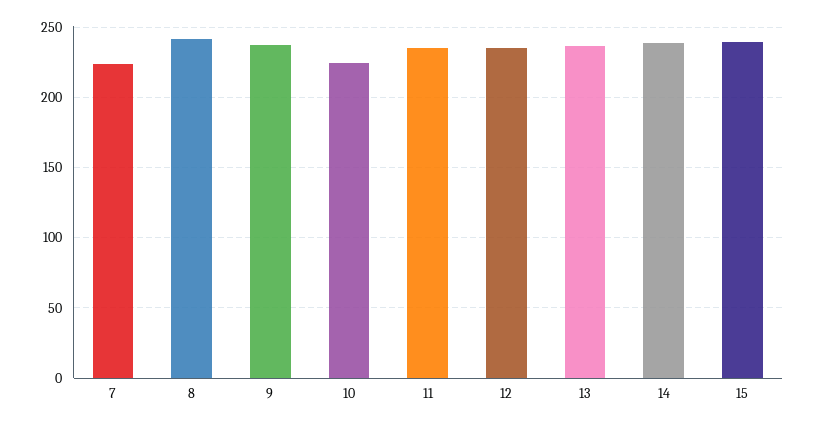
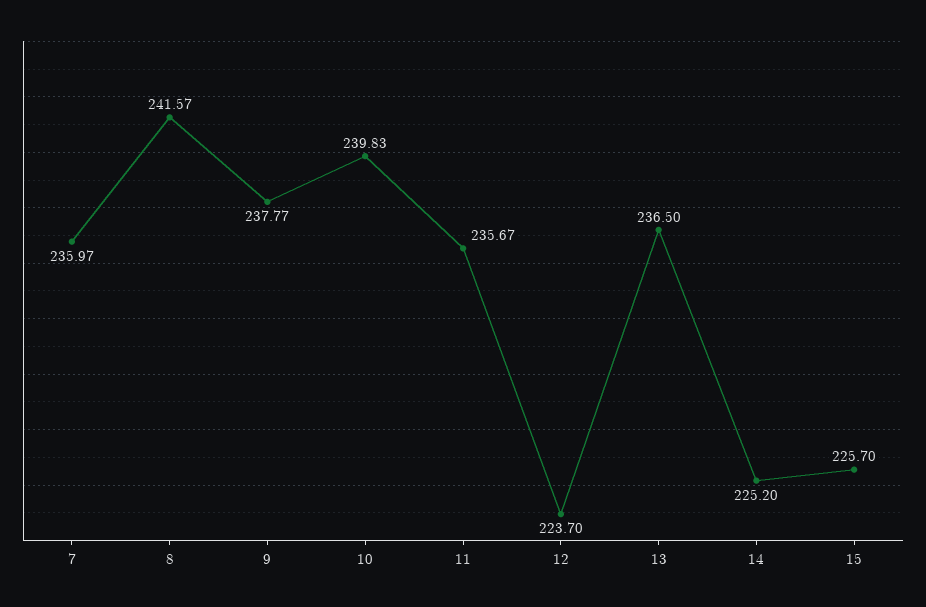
7: 225 -> 235.97
10: 225 -> 239.83
12: 235 -> 223.7
14: 240 -> 225.2
15: 240 -> 225.7

